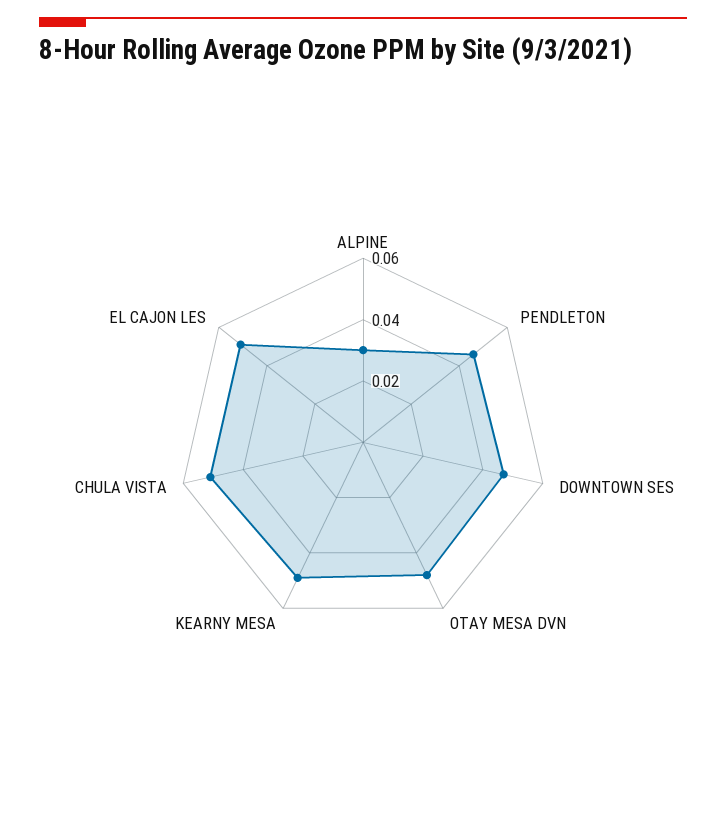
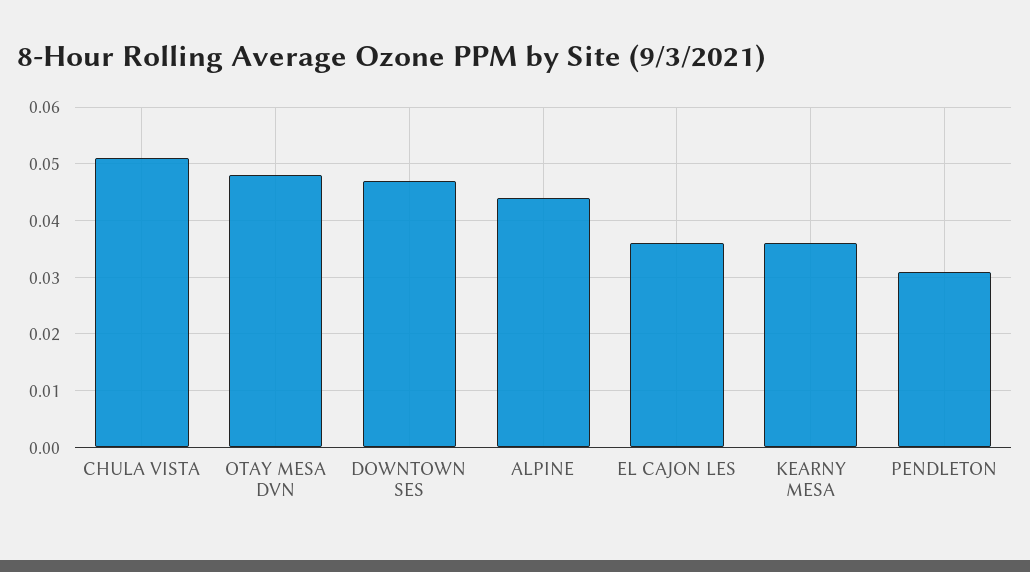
ALPINE: 0.03 -> 0.045
PENDLETON: 0.045 -> 0.03
KEARNY MESA: 0.05 -> 0.035
EL CAJON LES: 0.05 -> 0.035

